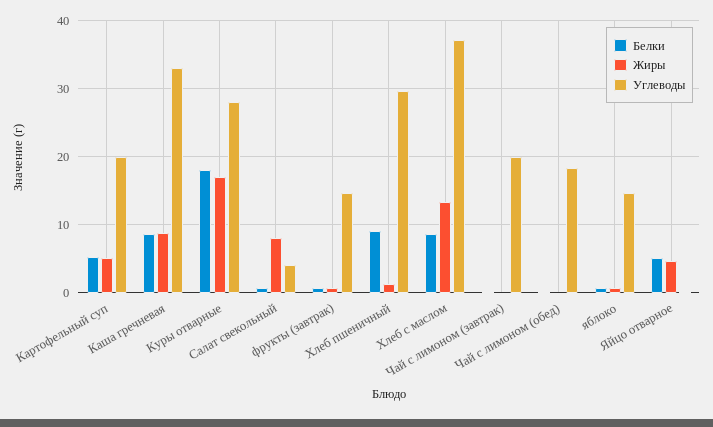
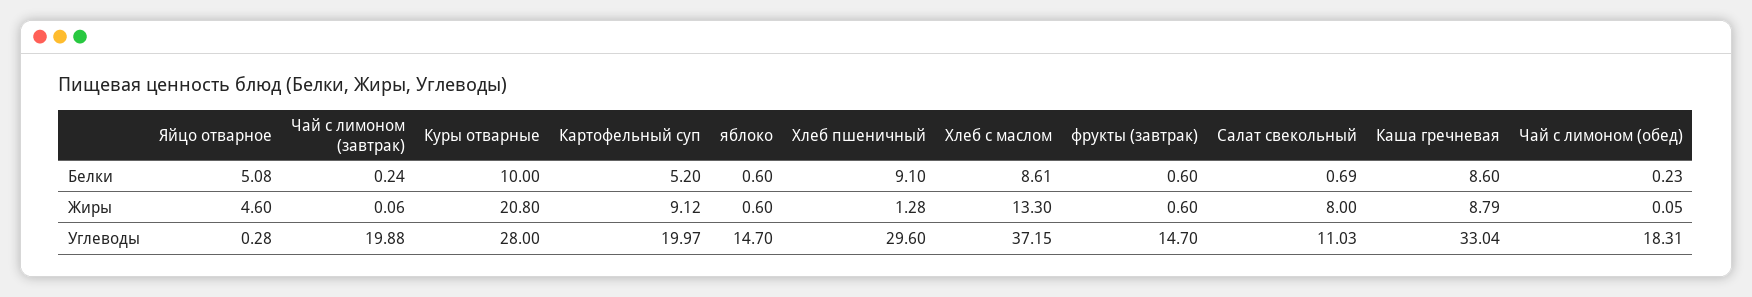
Жиры, Картофельный суп: 5 -> 9.12
Белки, Куры отварные: 18 -> 10
Жиры, Куры отварные: 17 -> 20.8
Углеводы, Салат свекольный: 4 -> 11.03

